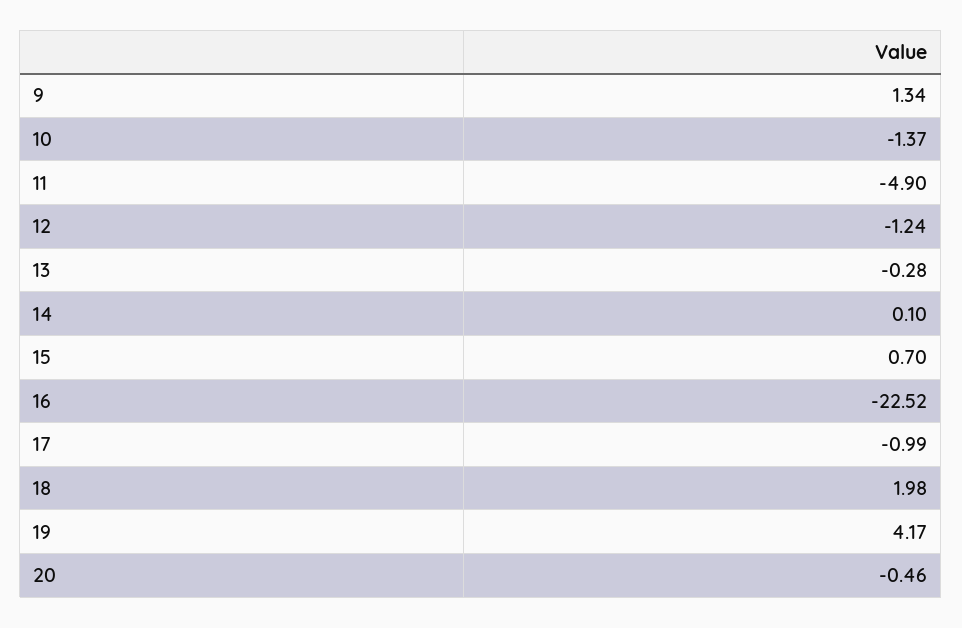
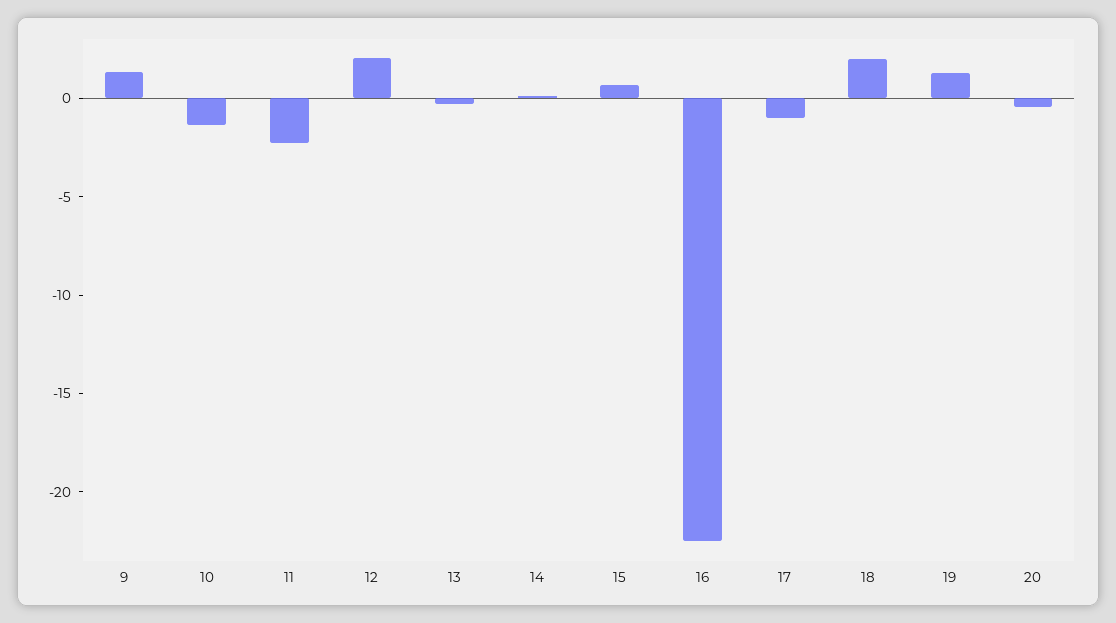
11: -4.9 -> -2
12: -1.24 -> 2
19: 4.17 -> 1

